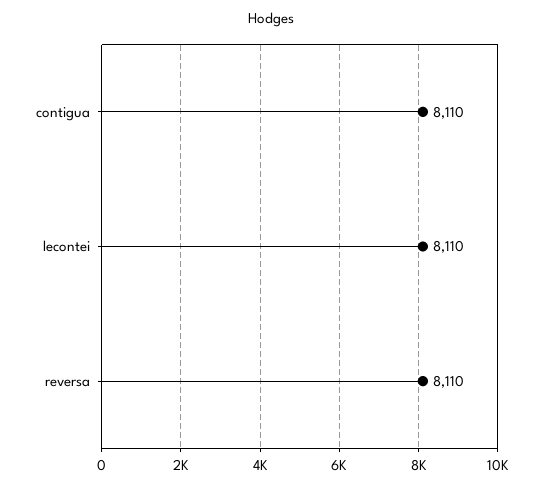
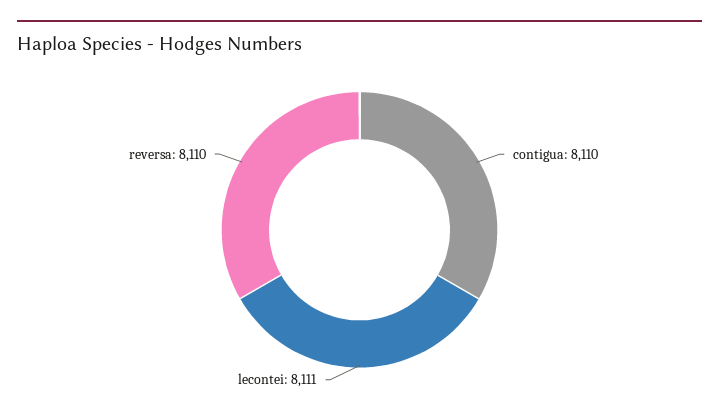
lecontei: 8110 -> 8111

